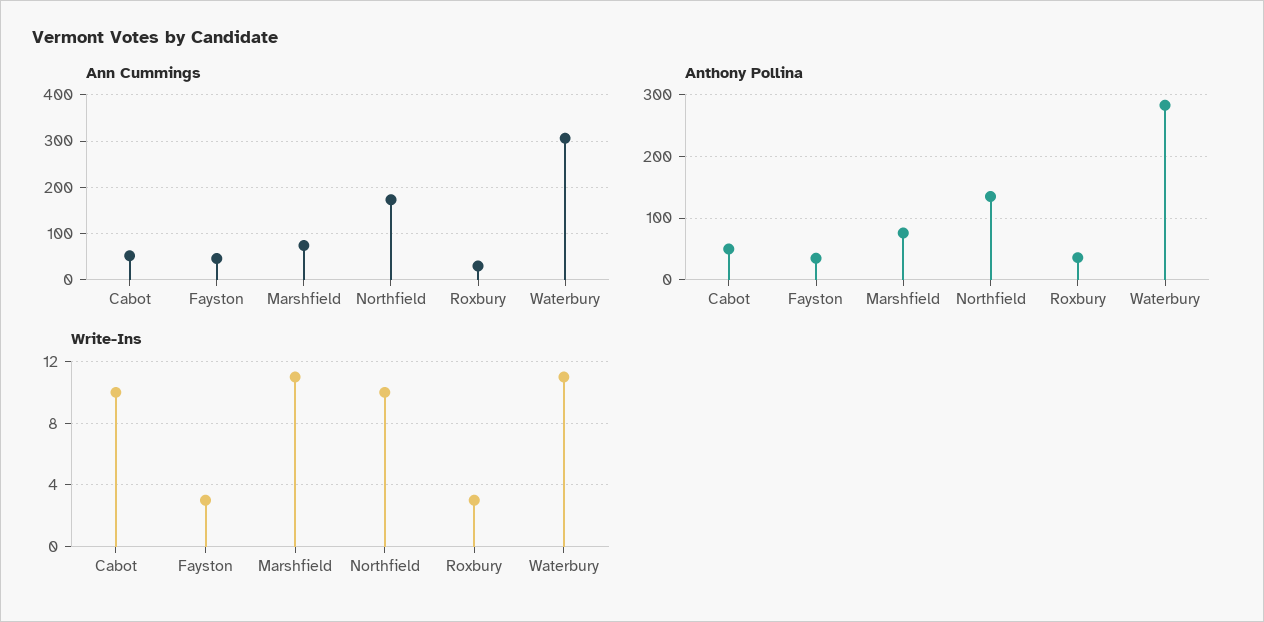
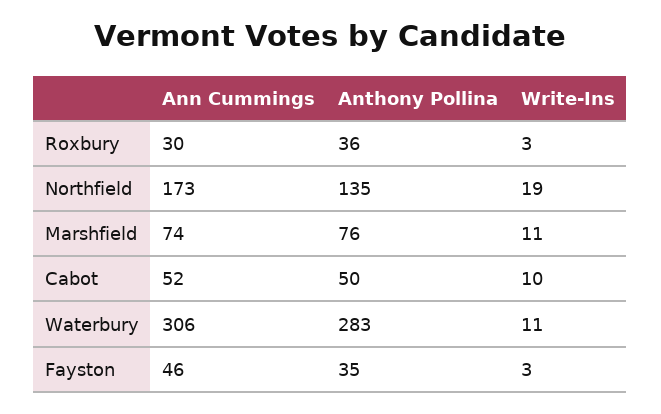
Write-Ins, Northfield: 10 -> 19

